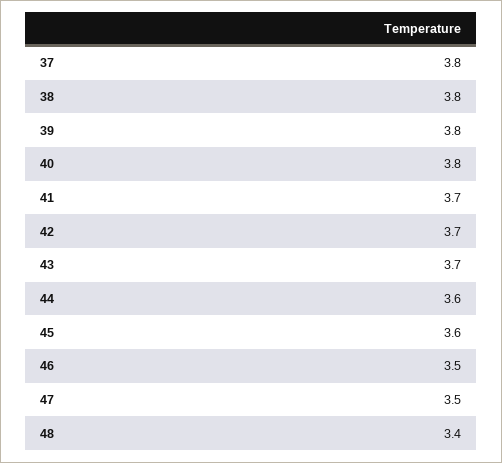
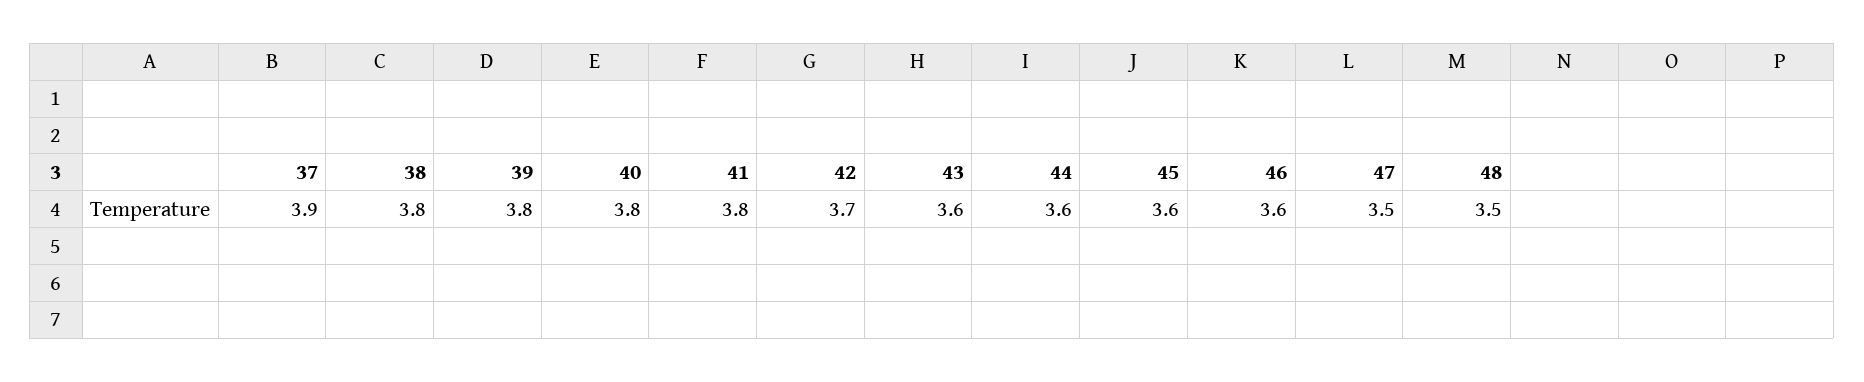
37: 3.8 -> 3.9
41: 3.7 -> 3.8
43: 3.7 -> 3.6
46: 3.5 -> 3.6
48: 3.4 -> 3.5

